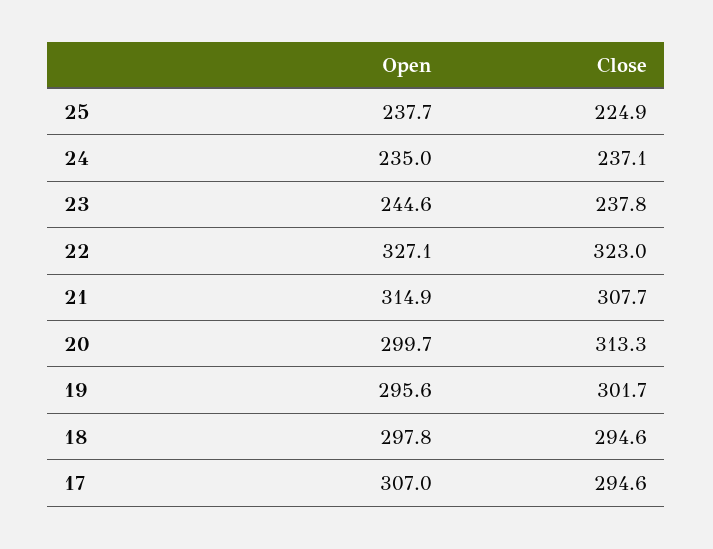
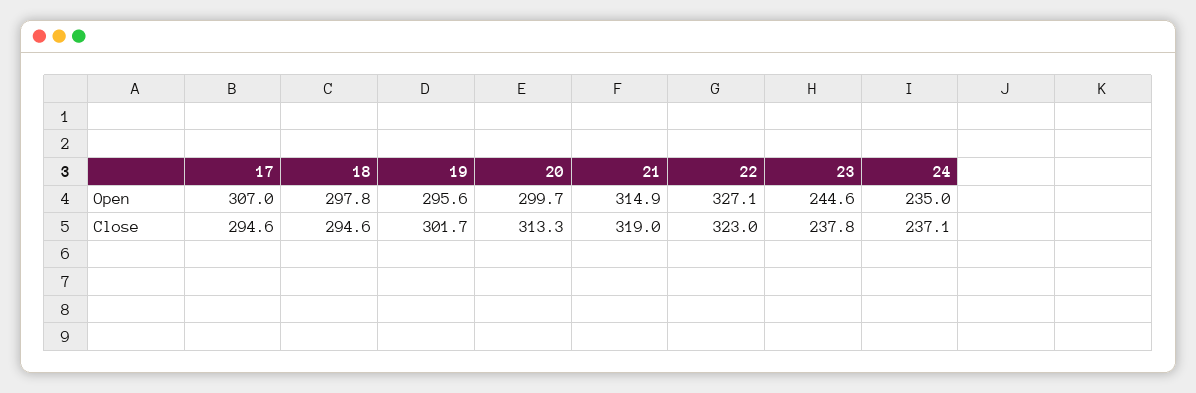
Open, 25: 237.7 -> none
Close, 25: 224.9 -> none
Close, 21: 307.7 -> 319

